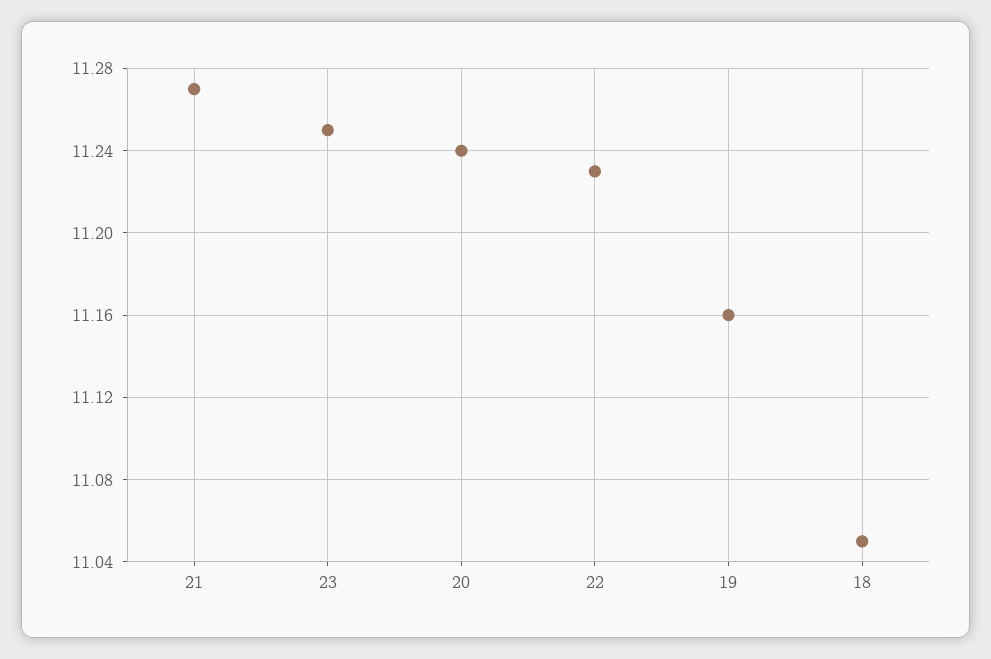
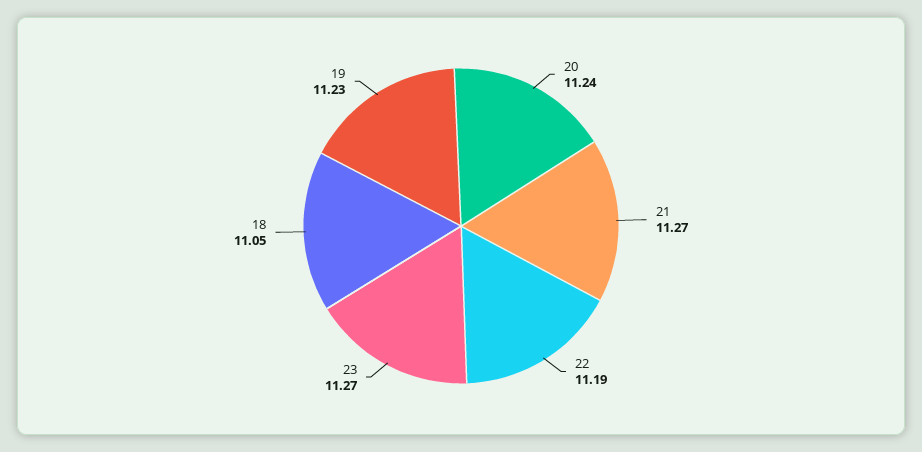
23: 11.25 -> 11.27
22: 11.23 -> 11.19
19: 11.16 -> 11.23

